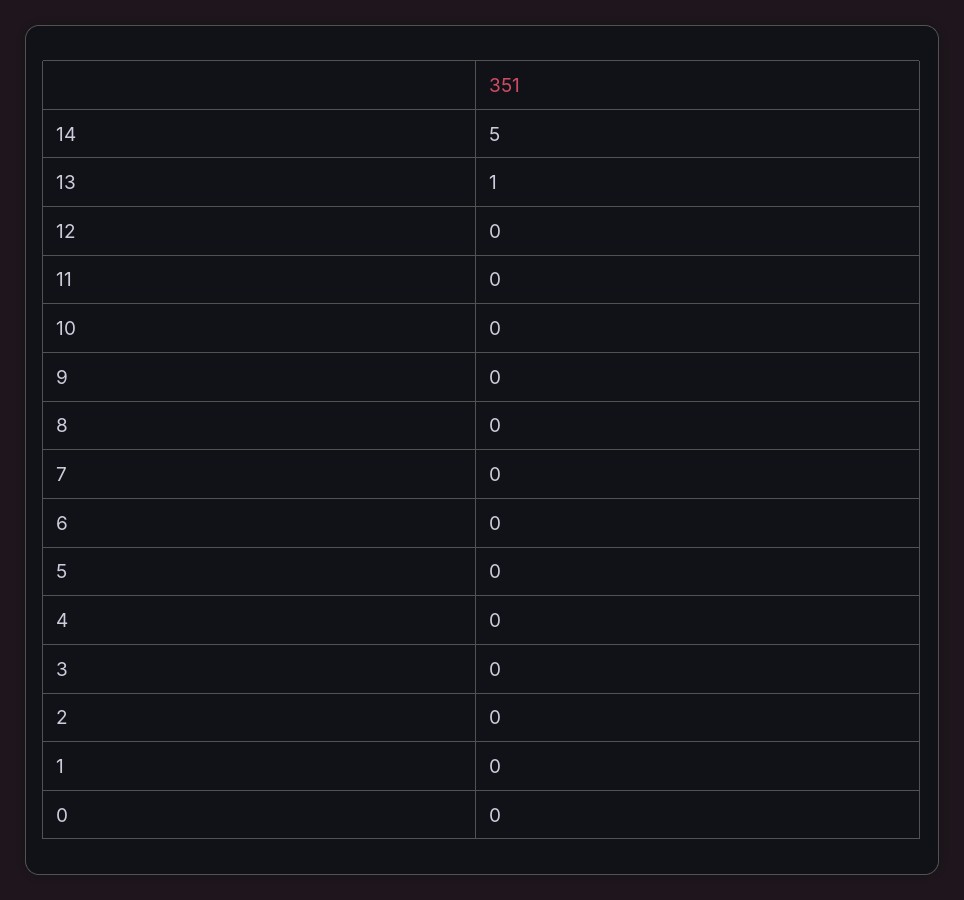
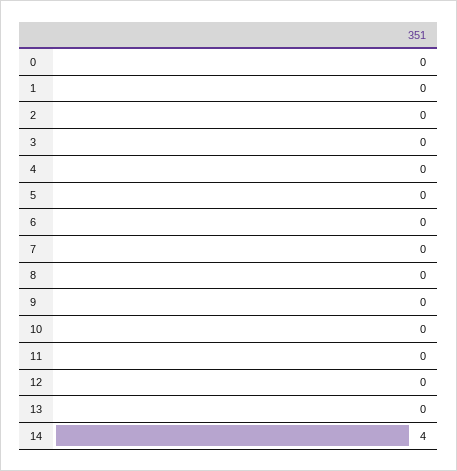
14: 5 -> 4
13: 1 -> 0

